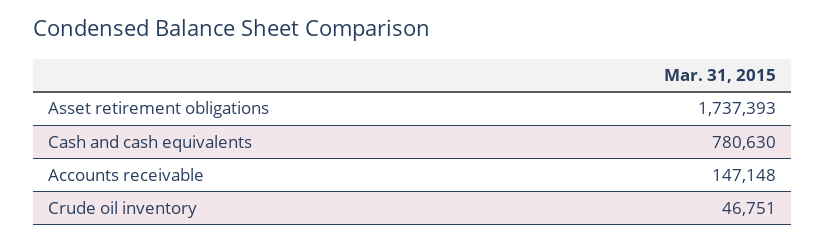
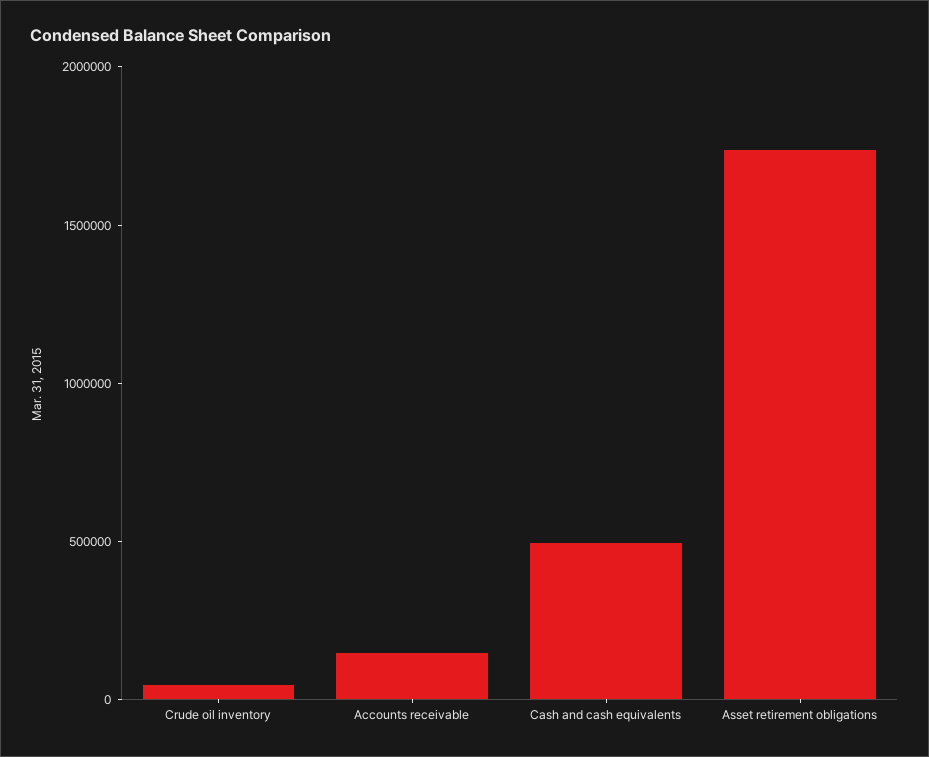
Cash and cash equivalents: 780630 -> 500000

